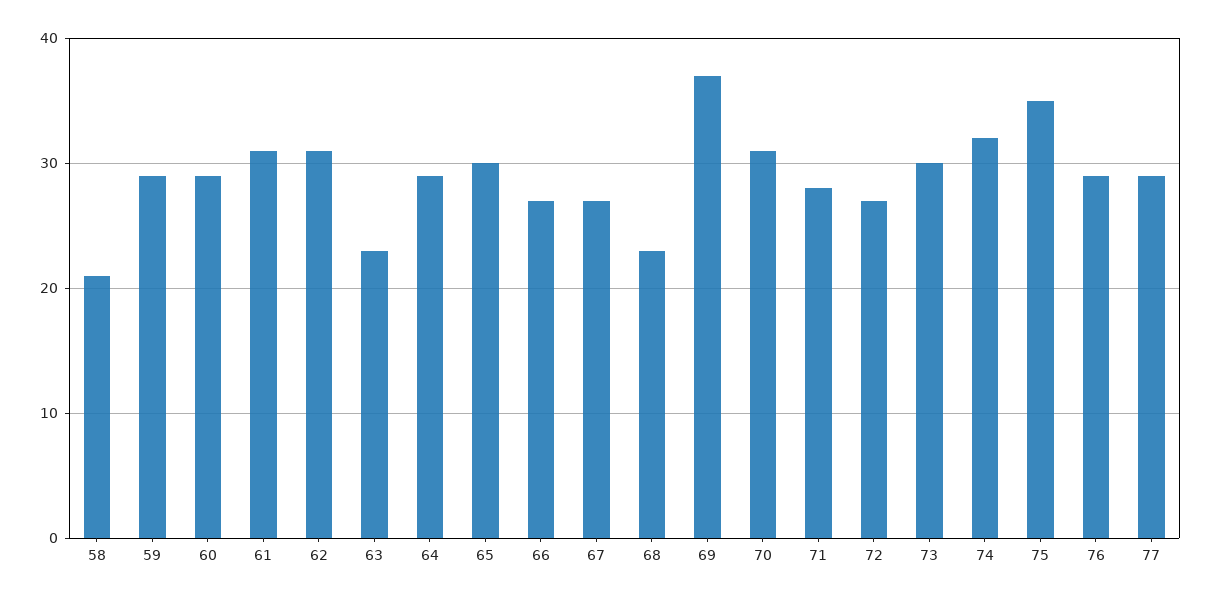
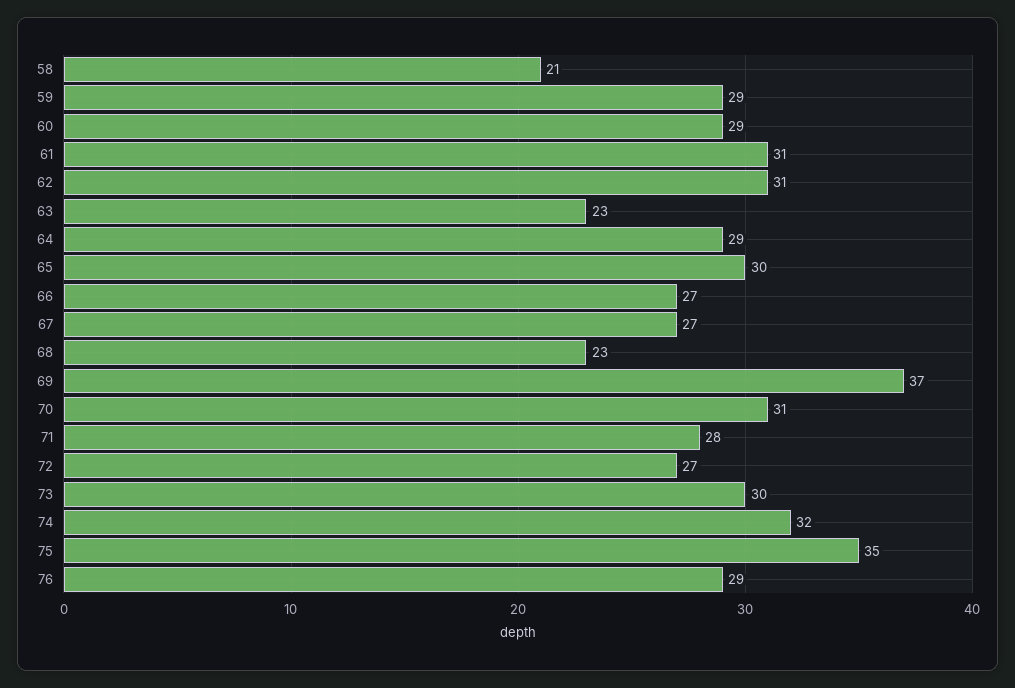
77: 29 -> none

